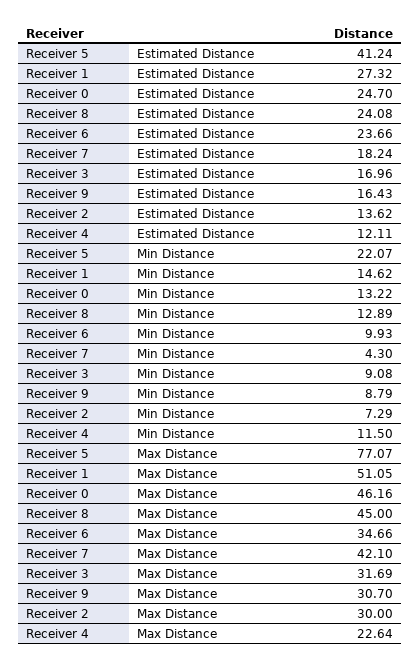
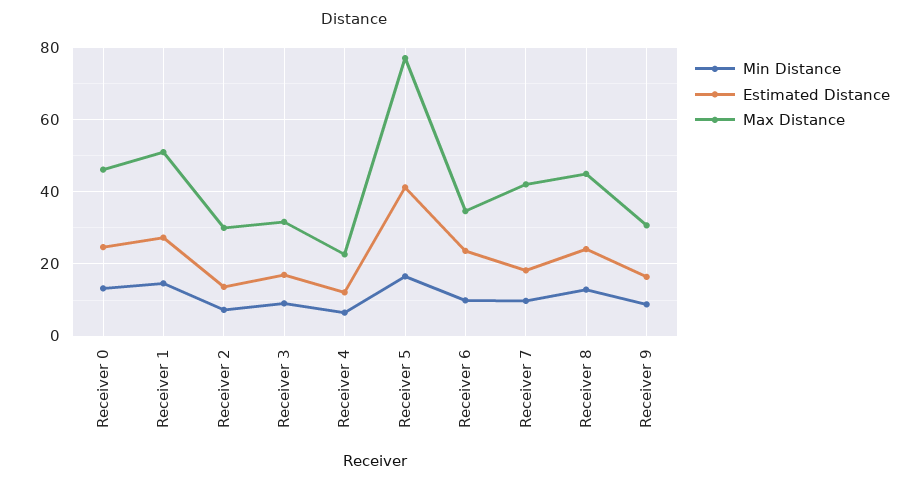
Min Distance, Receiver 5: 22.07 -> 16
Min Distance, Receiver 7: 4.3 -> 10
Min Distance, Receiver 4: 11.5 -> 6

